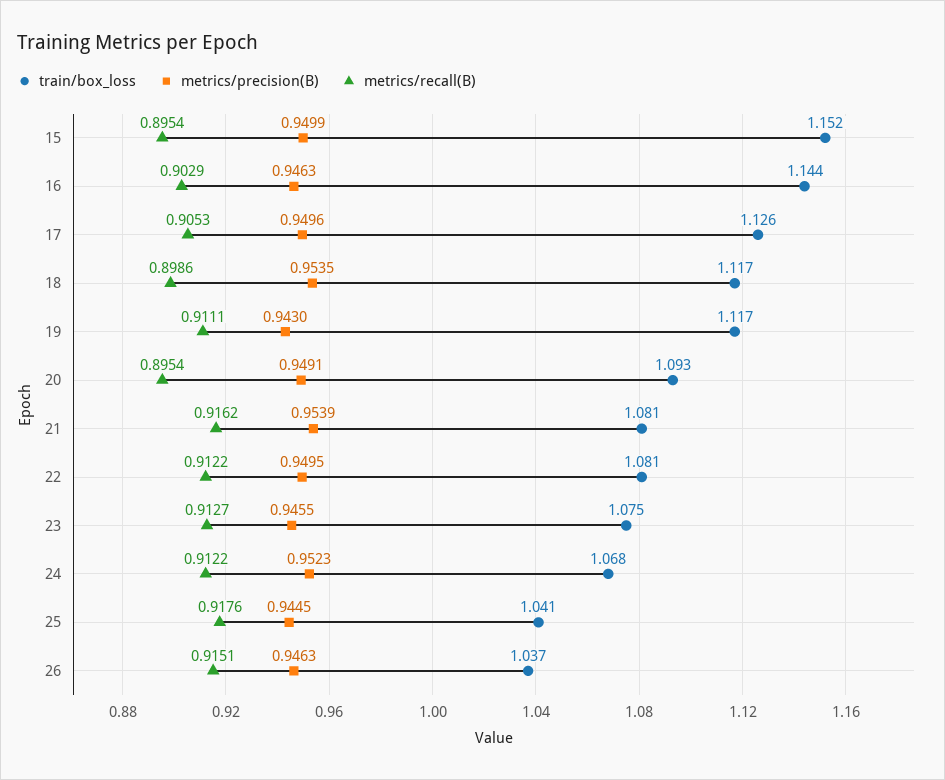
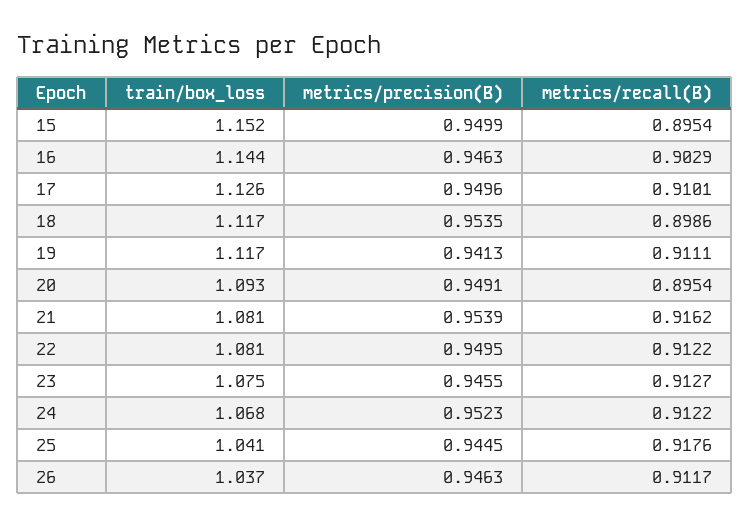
metrics/recall(B), 17: 0.9053 -> 0.9101
metrics/precision(B), 19: 0.943 -> 0.9413
metrics/recall(B), 26: 0.9151 -> 0.9117

